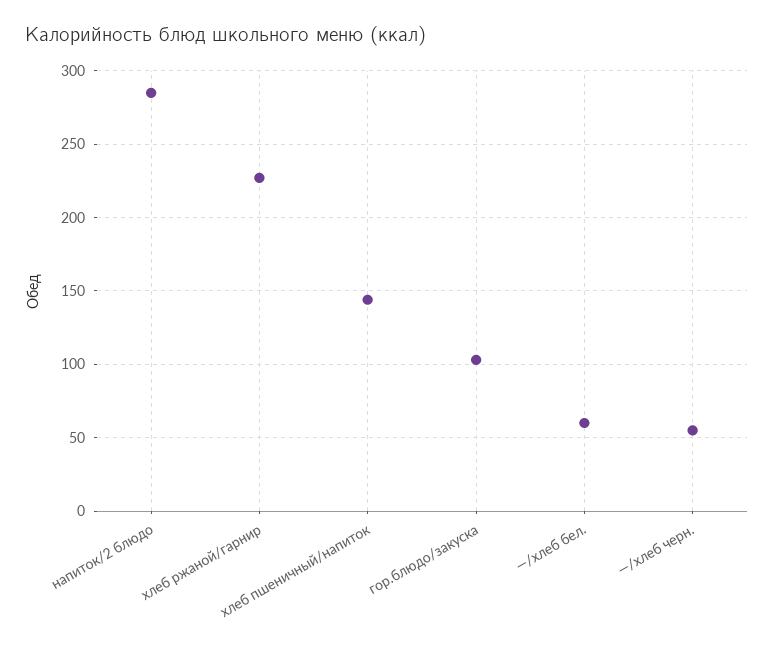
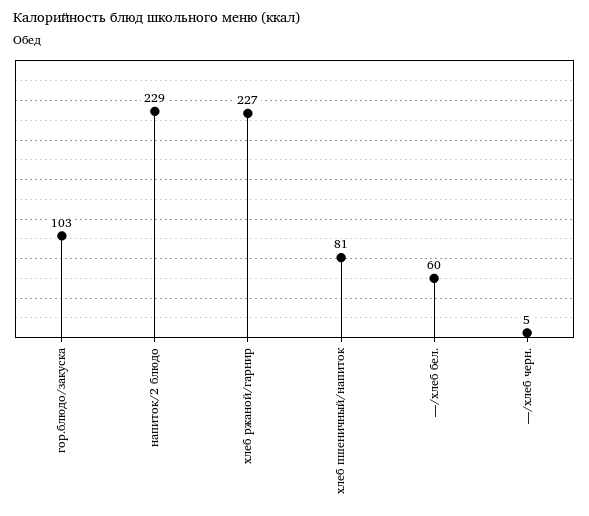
напиток/2 блюдо: 285 -> 229
хлеб пшеничный/напиток: 145 -> 81
—/хлеб черн.: 55 -> 5

